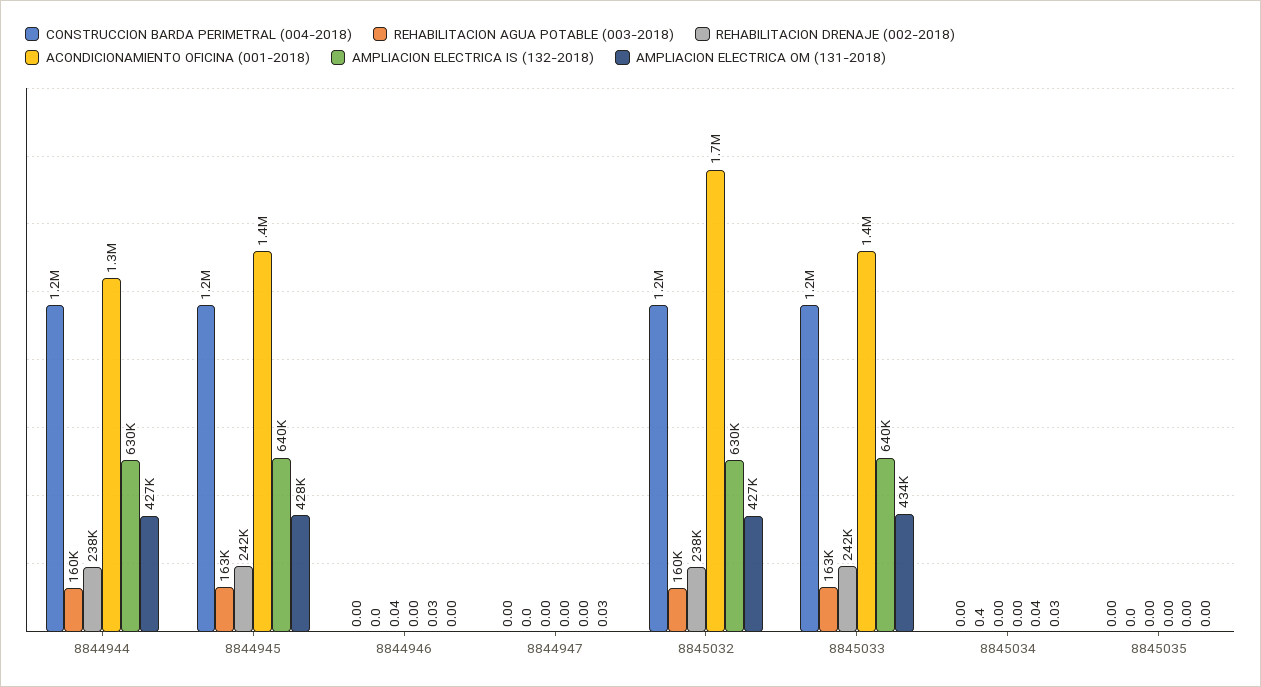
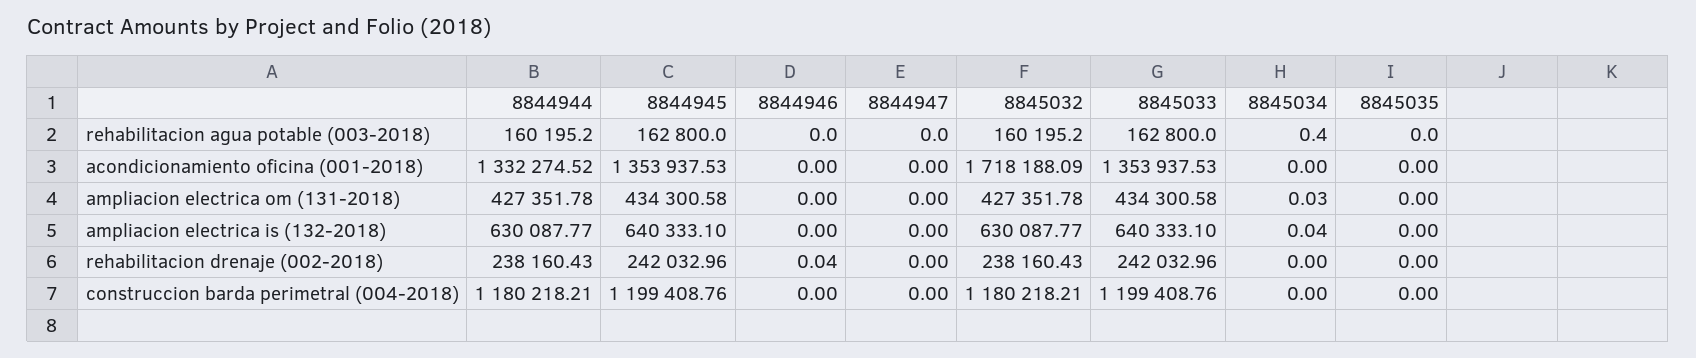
AMPLIACION ELECTRICA OM (131-2018), 8844945: 428000 -> 434300.58
AMPLIACION ELECTRICA IS (132-2018), 8844946: 0.03 -> 0
AMPLIACION ELECTRICA OM (131-2018), 8844947: 0.03 -> 0

